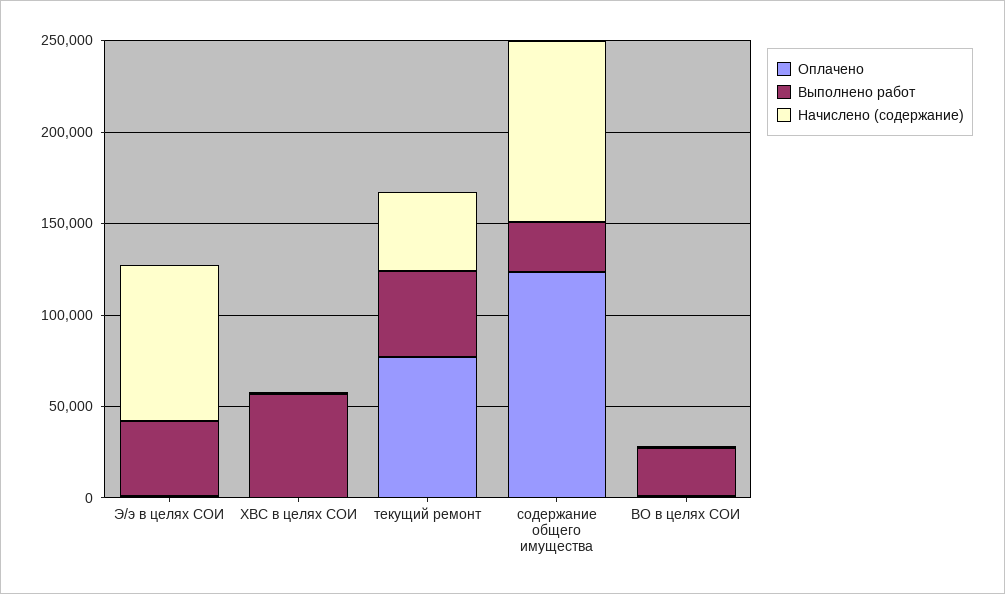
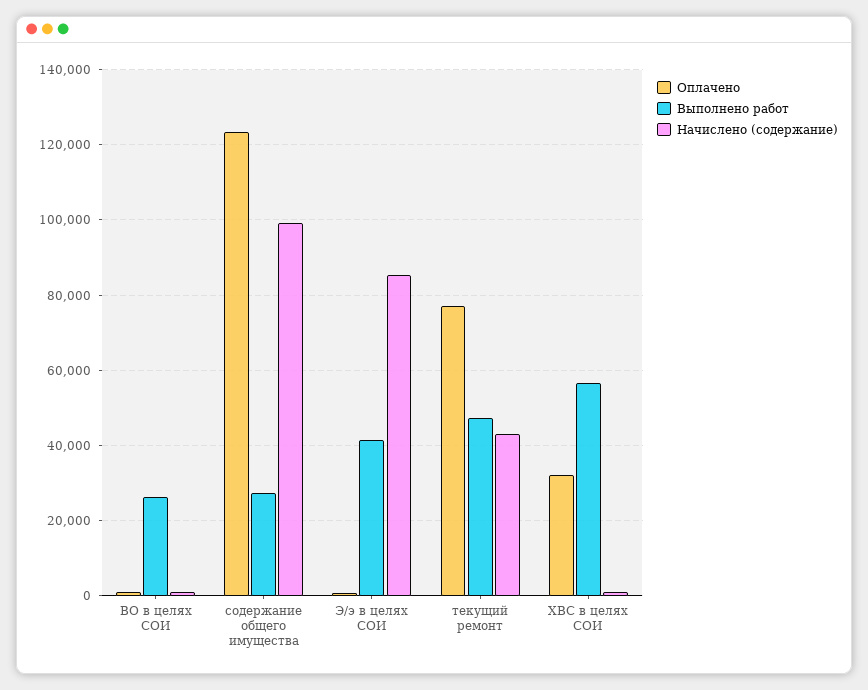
Оплачено, ХВС в целях СОИ: 0 -> 32000

